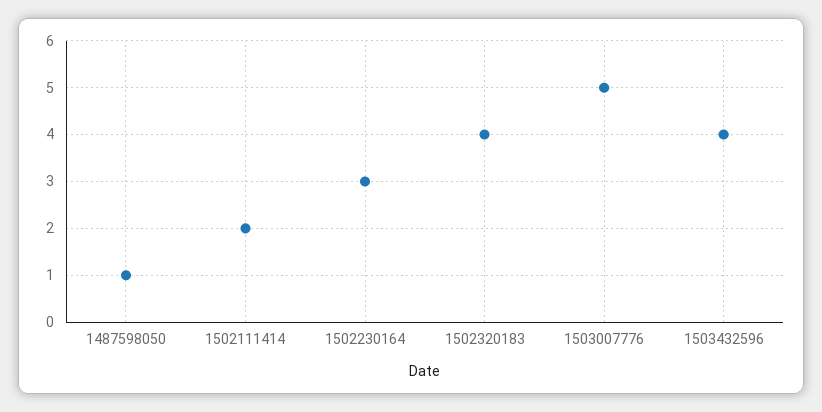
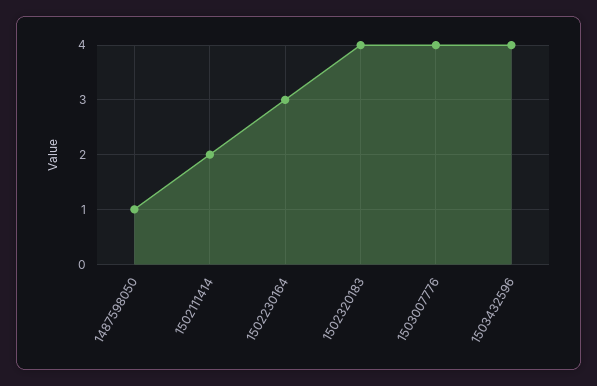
1503007776: 5 -> 4

